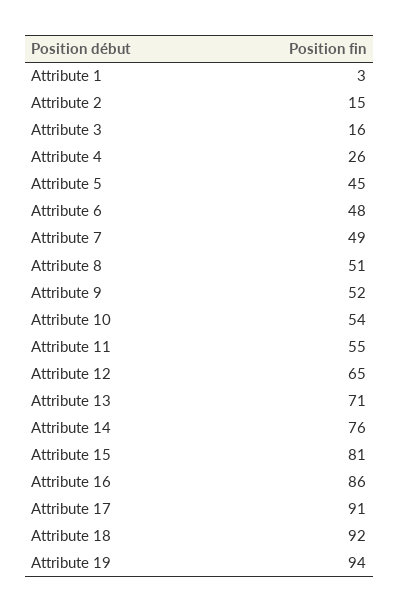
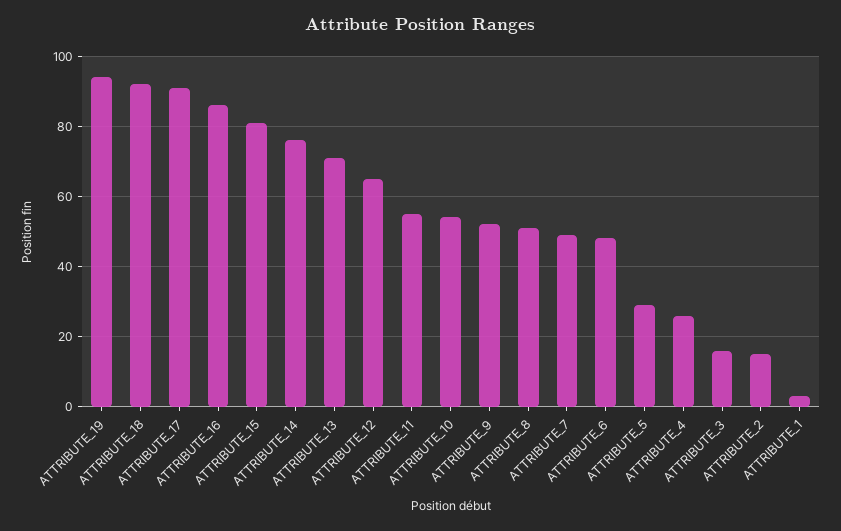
Attribute 5: 45 -> 30

